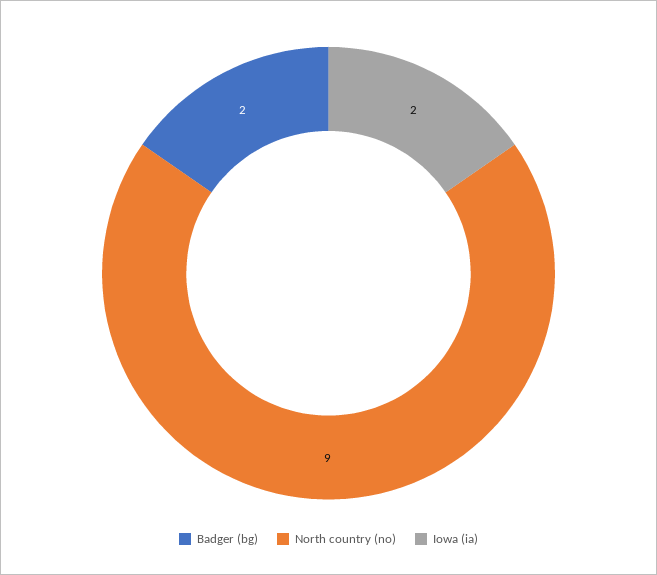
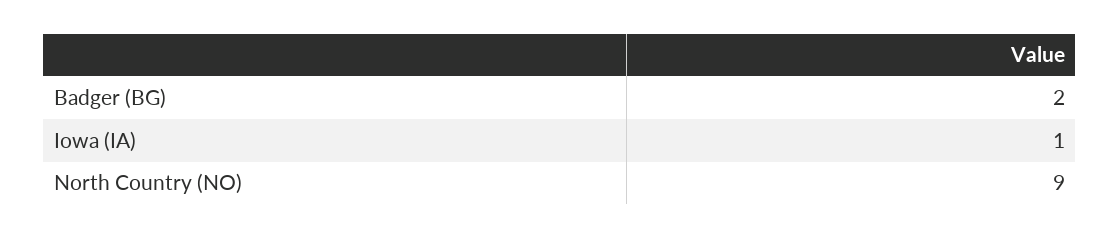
Iowa (ia): 2 -> 1

